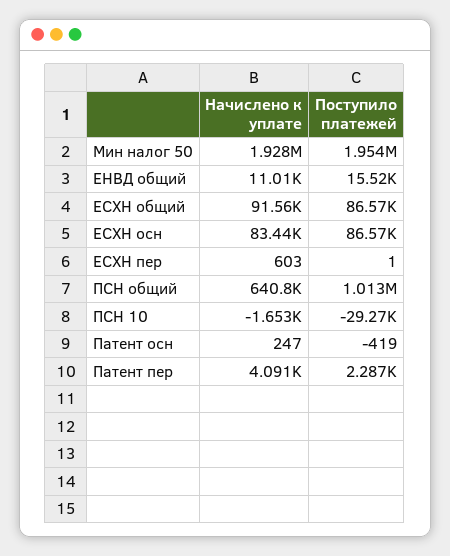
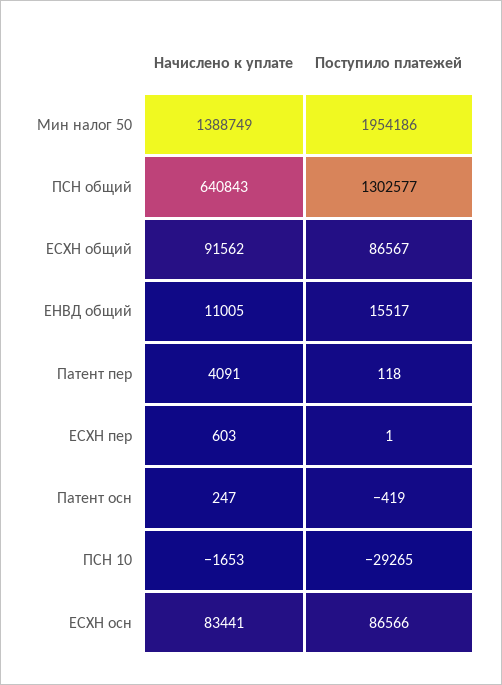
Начислено к уплате, Мин налог 50: 1928000 -> 1388749
Поступило платежей, ПСН общий: 1013000 -> 1302577
Поступило платежей, Патент пер: 2287 -> 118

